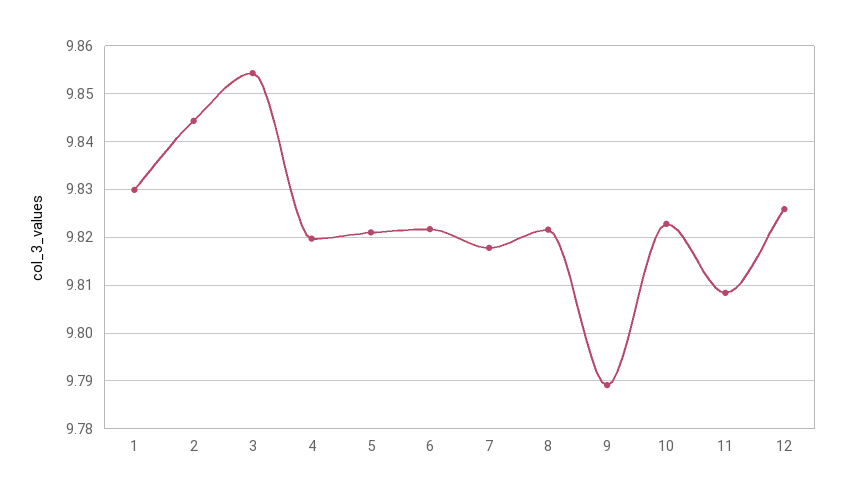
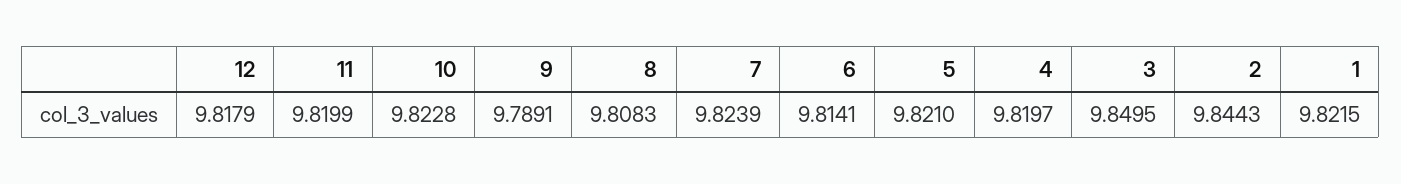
1: 9.83 -> 9.8215
3: 9.854 -> 9.8495
6: 9.822 -> 9.8141
7: 9.818 -> 9.8239
8: 9.822 -> 9.8083
11: 9.808 -> 9.8199
12: 9.826 -> 9.8179

